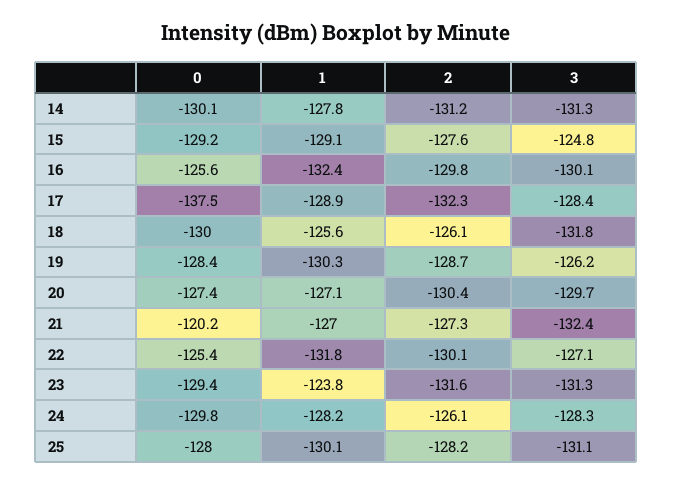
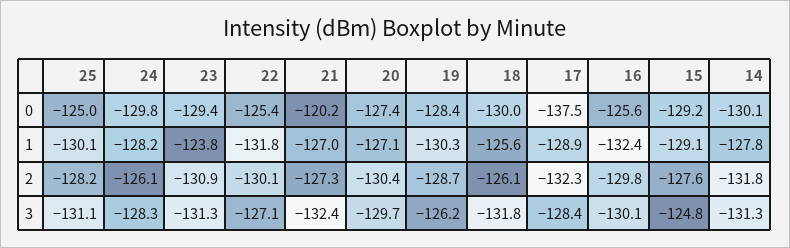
2, 14: -131.2 -> -131.8
2, 23: -131.6 -> -130.9
0, 25: -128 -> -125

